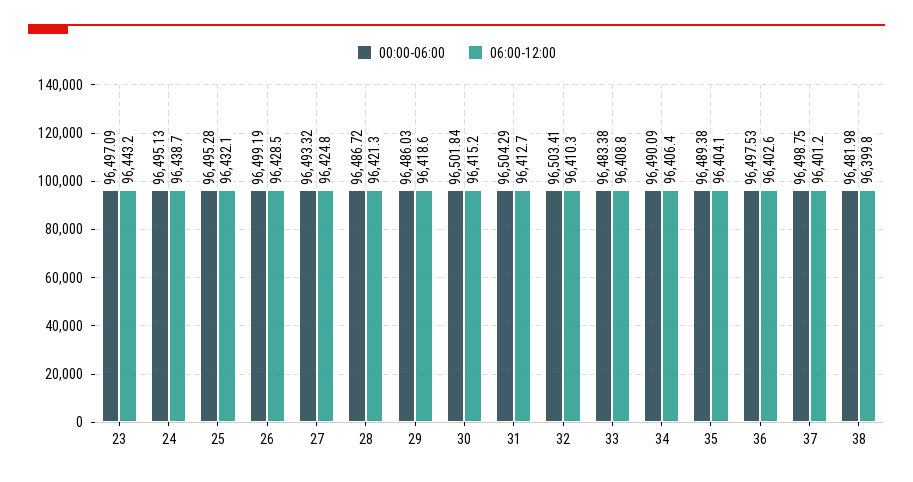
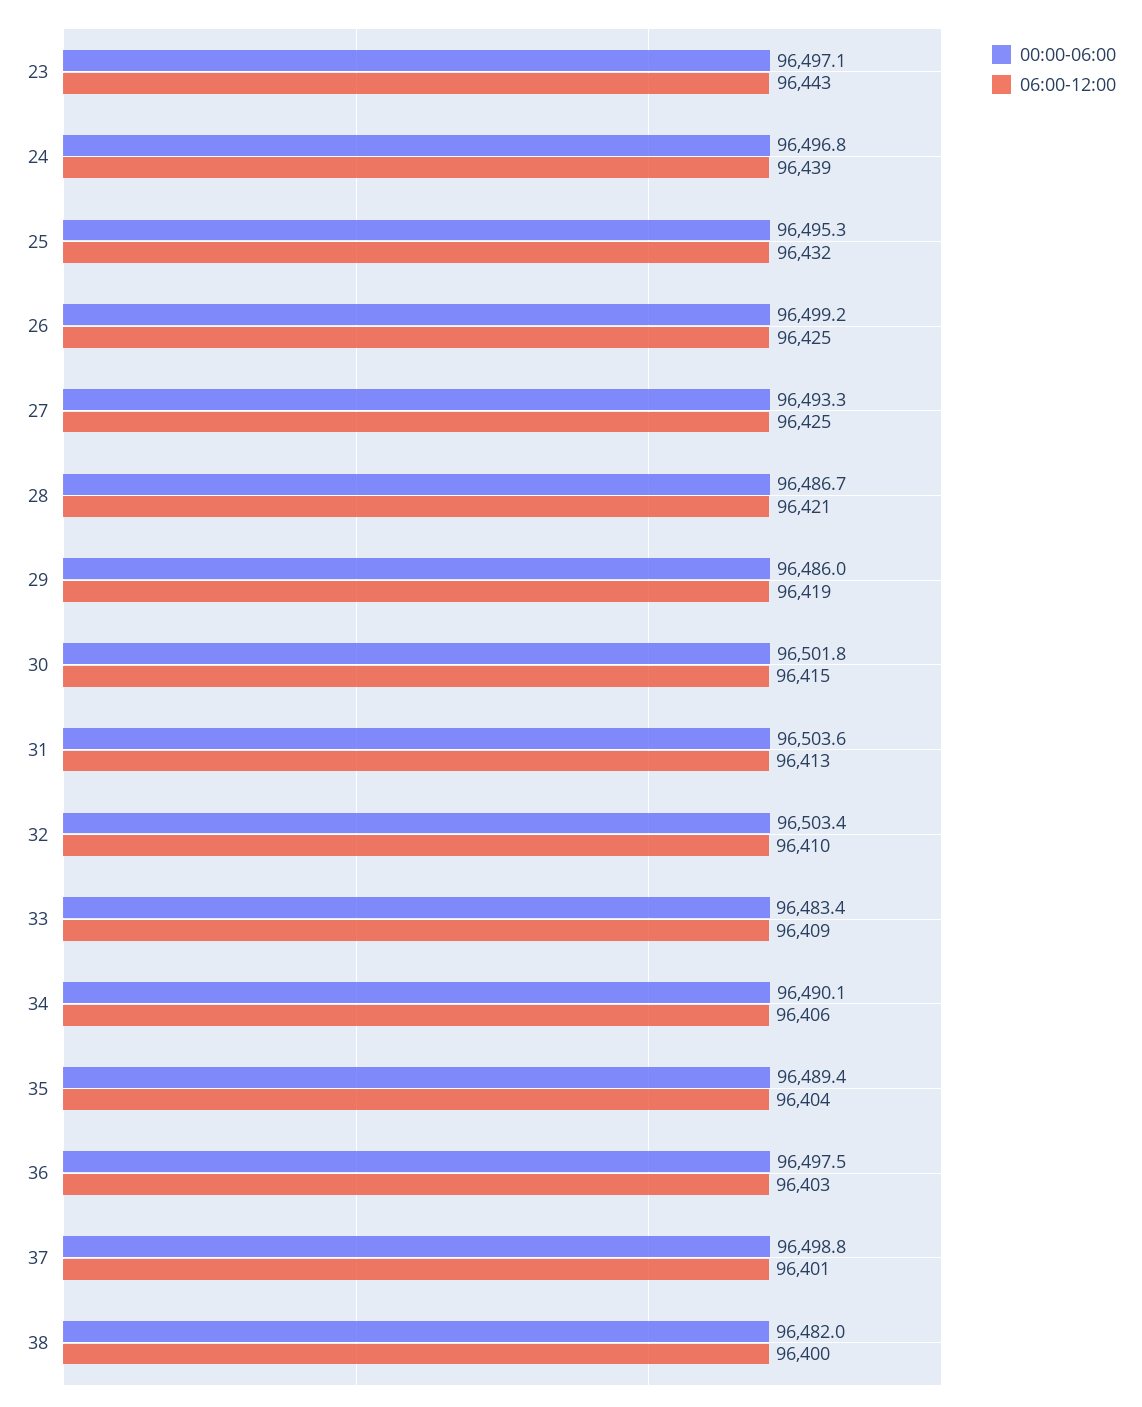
00:00-06:00, 24: 96495.13 -> 96496.8
06:00-12:00, 26: 96428.5 -> 96425
00:00-06:00, 31: 96504.29 -> 96503.6

